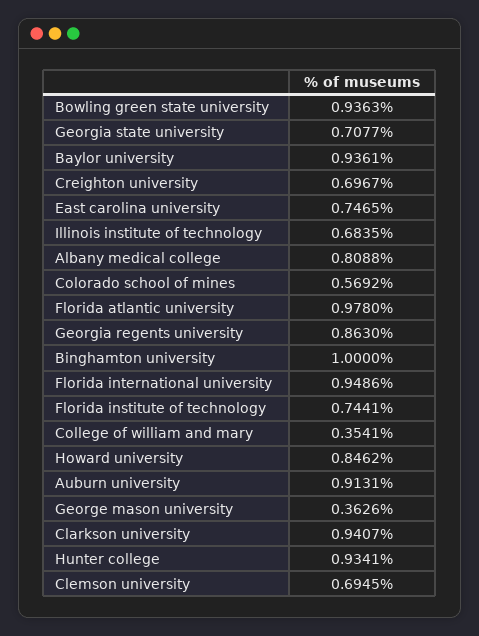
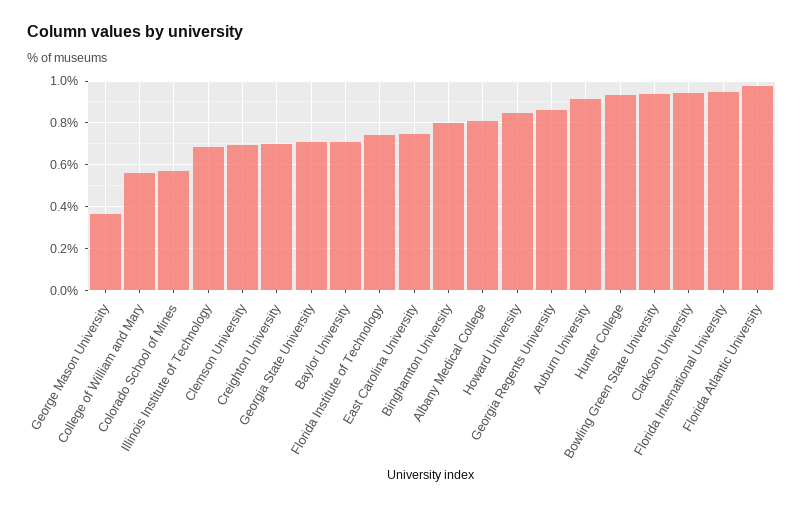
Baylor university: 0.9361 -> 0.7
Binghamton university: 1 -> 0.8
College of william and mary: 0.3541 -> 0.55

